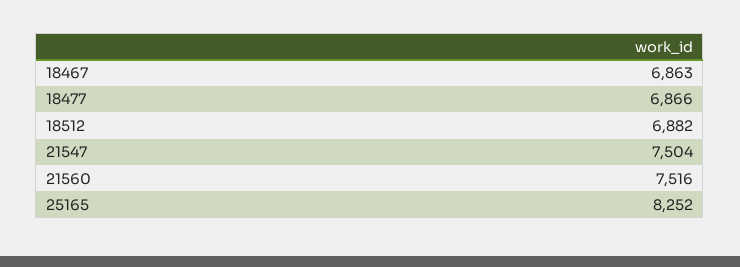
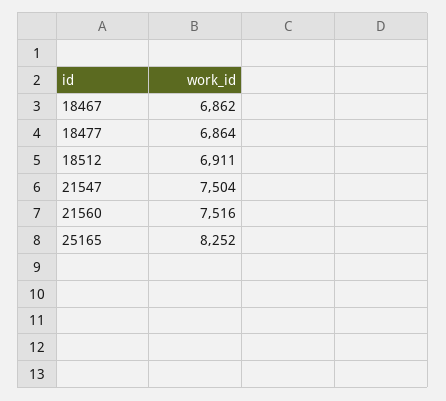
18467: 6863 -> 6862
18477: 6866 -> 6864
18512: 6882 -> 6911

